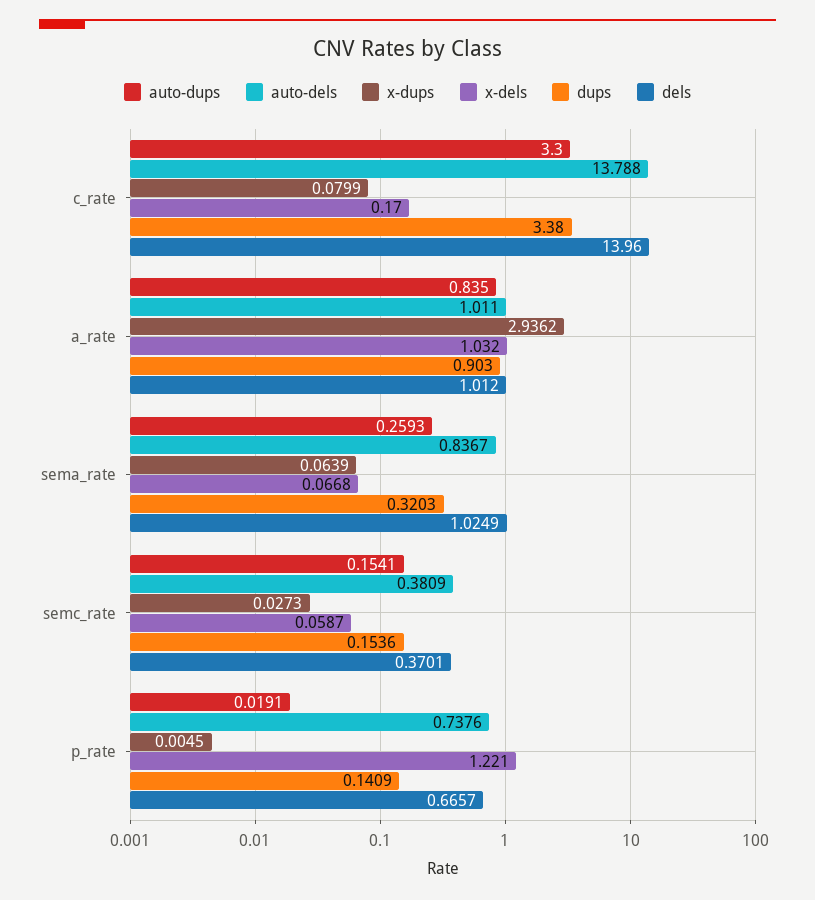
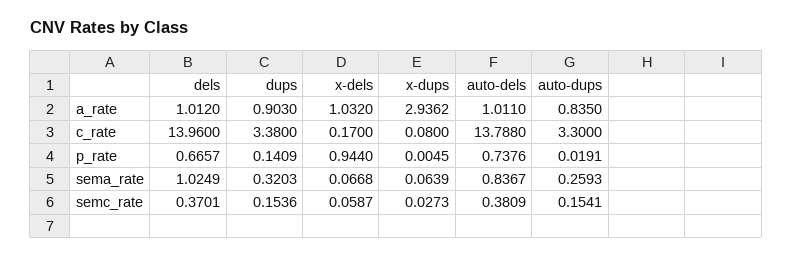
x-dups, c_rate: 0.0799 -> 0.08
x-dels, p_rate: 1.221 -> 0.944

